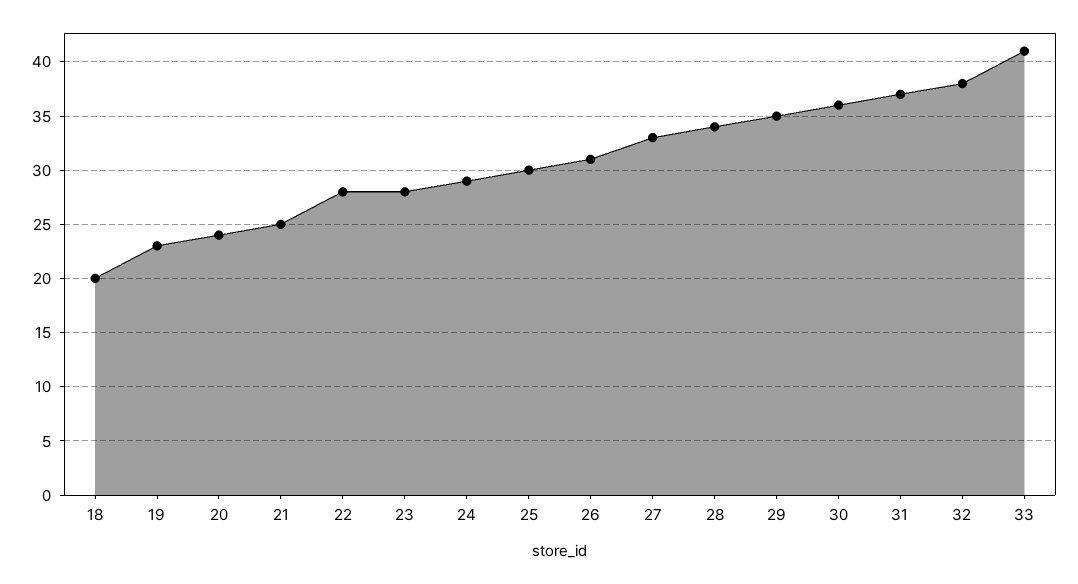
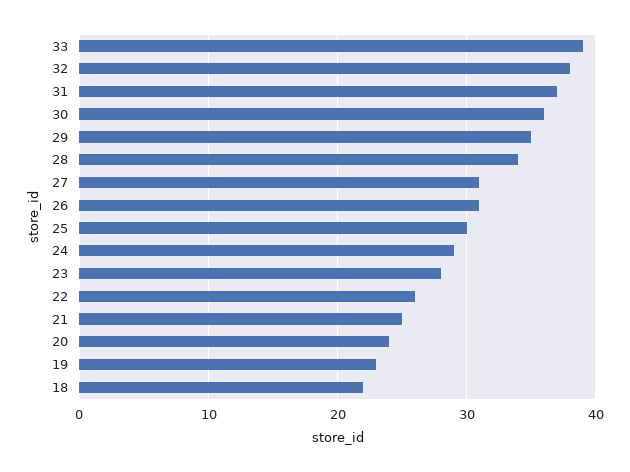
18: 20 -> 22
22: 28 -> 26
27: 33 -> 31
33: 41 -> 39

